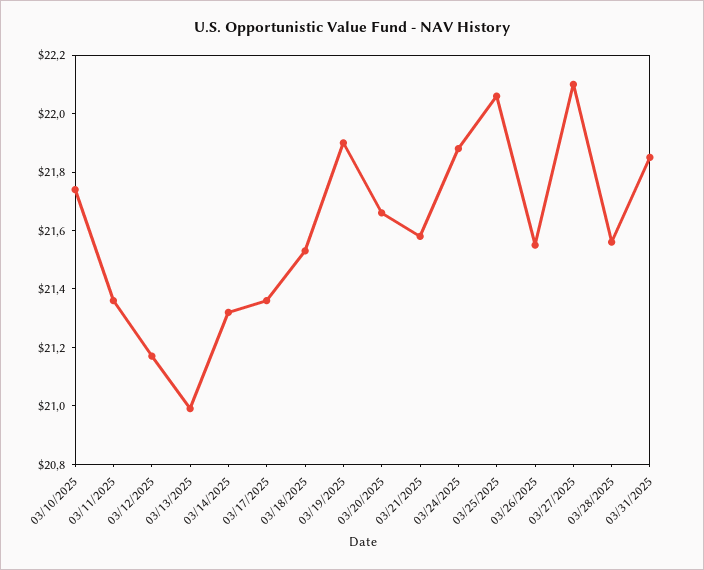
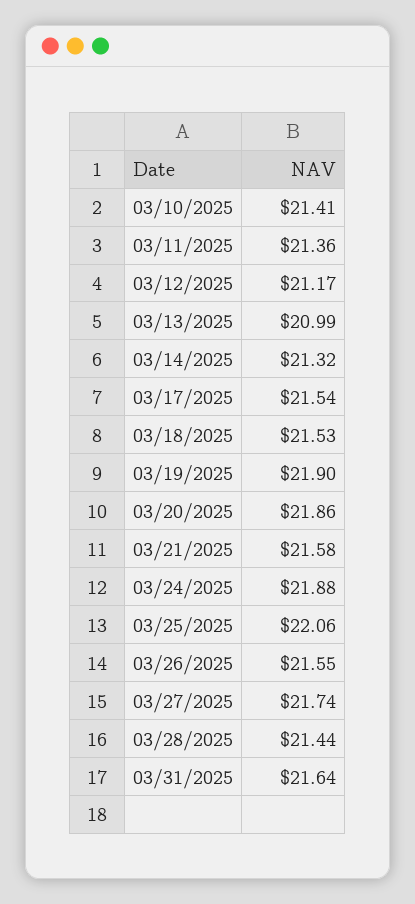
03/10/2025: 21.75 -> 21.41
03/17/2025: 21.35 -> 21.54
03/20/2025: 21.65 -> 21.86
03/27/2025: 22.1 -> 21.74
03/28/2025: 21.55 -> 21.44
03/31/2025: 21.85 -> 21.64

